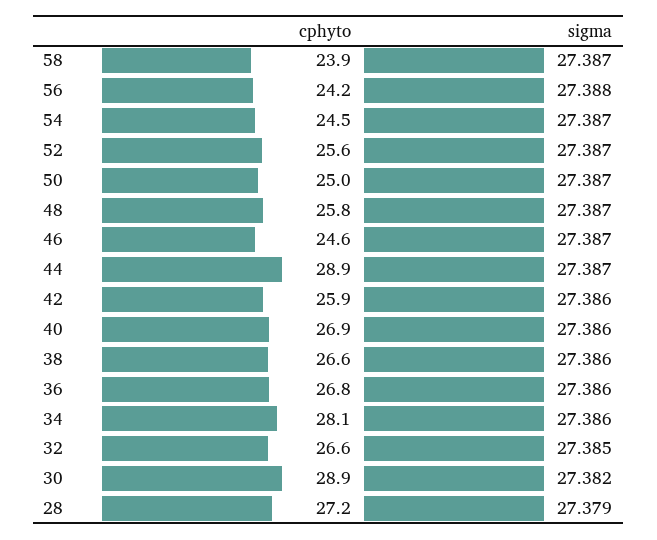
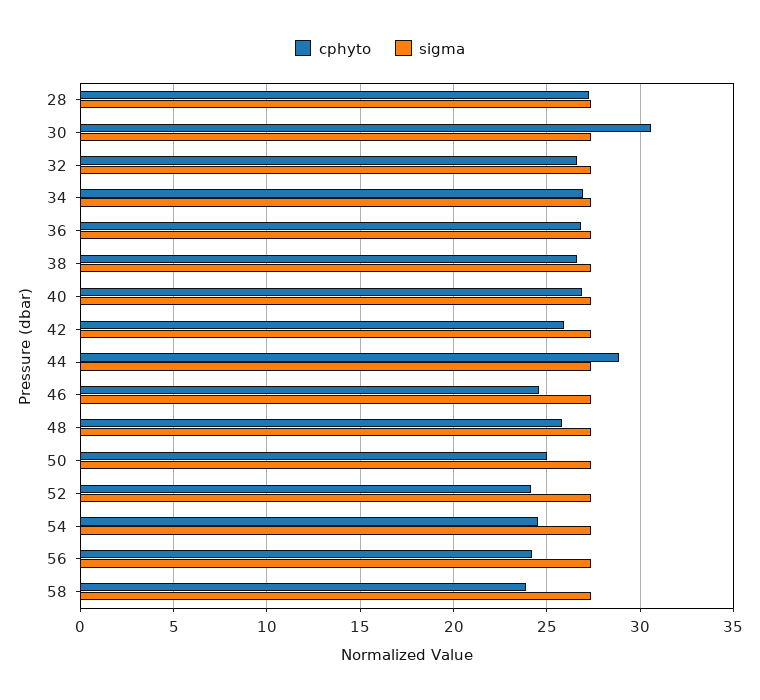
cphyto, 52: 25.6 -> 24
cphyto, 34: 28.1 -> 27
cphyto, 30: 28.9 -> 30.5

